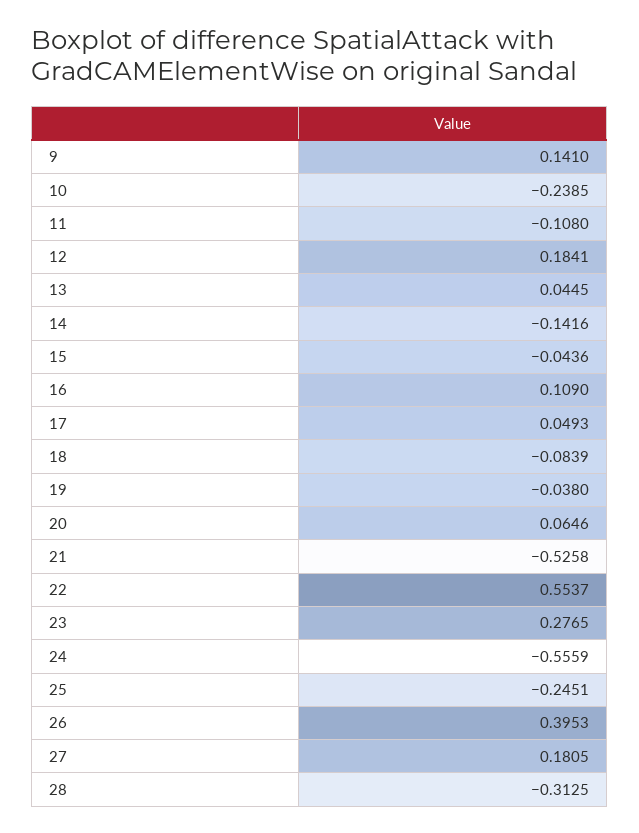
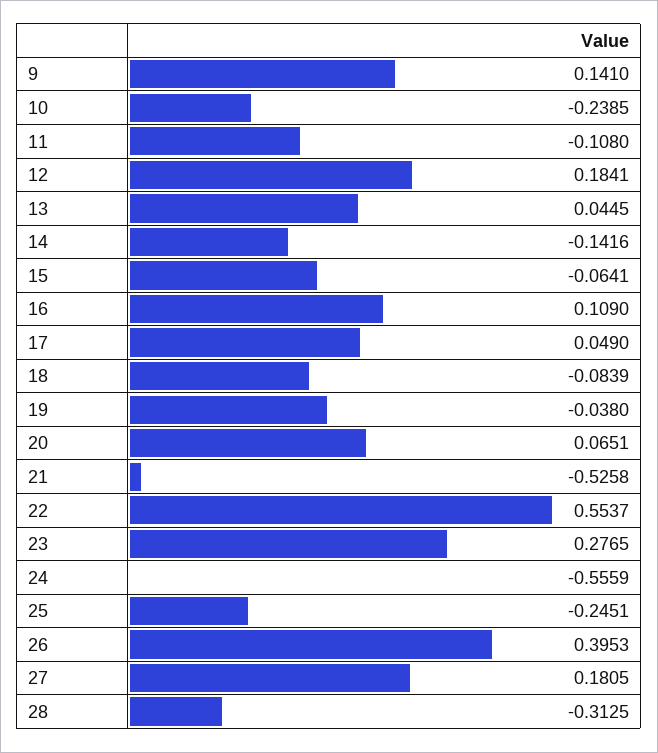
15: -0.0436 -> -0.0641
17: 0.0493 -> 0.049
20: 0.0646 -> 0.0651

